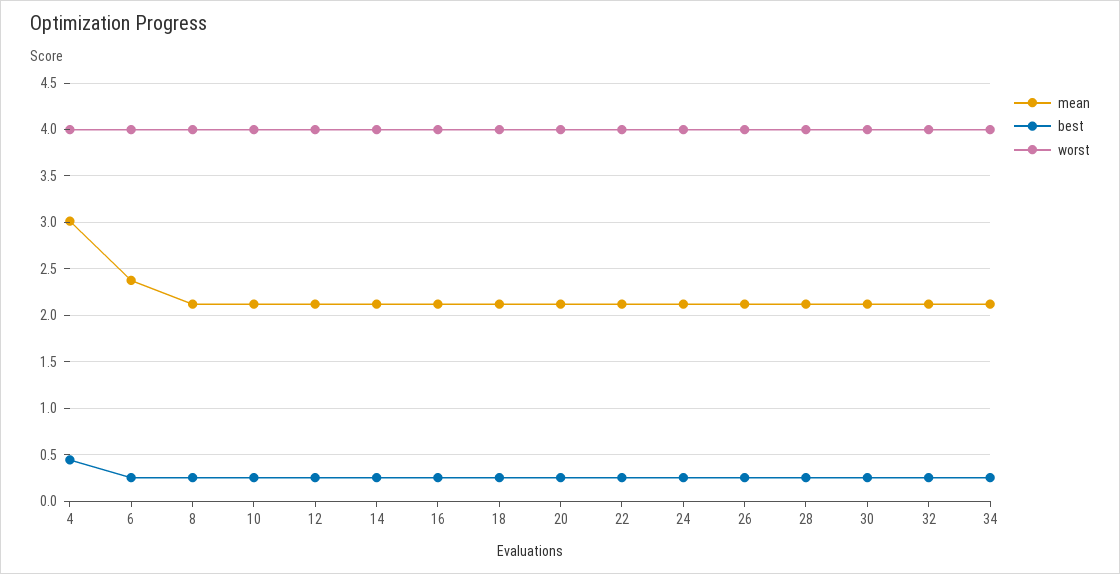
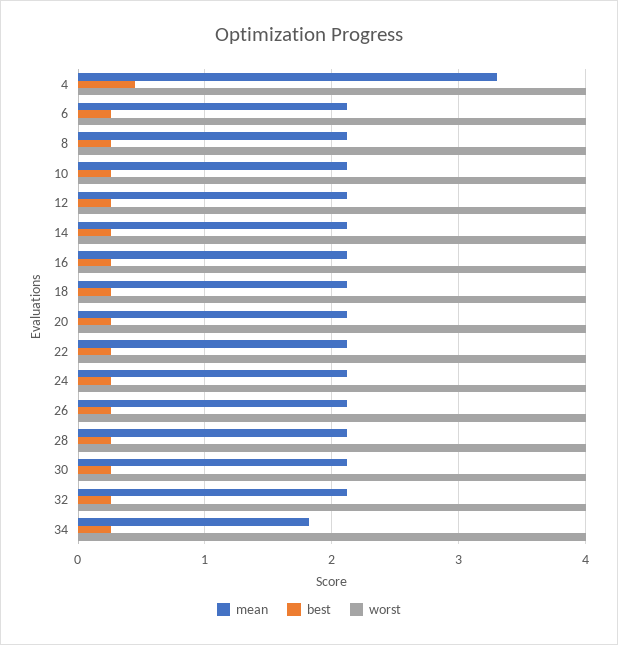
mean, 4: 3 -> 3.3
mean, 6: 2.4 -> 2.1
mean, 34: 2.1 -> 1.8

